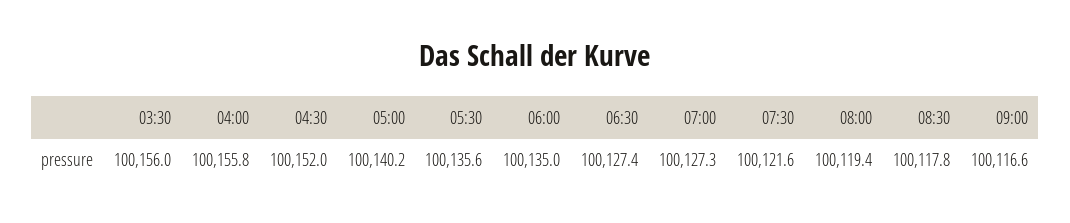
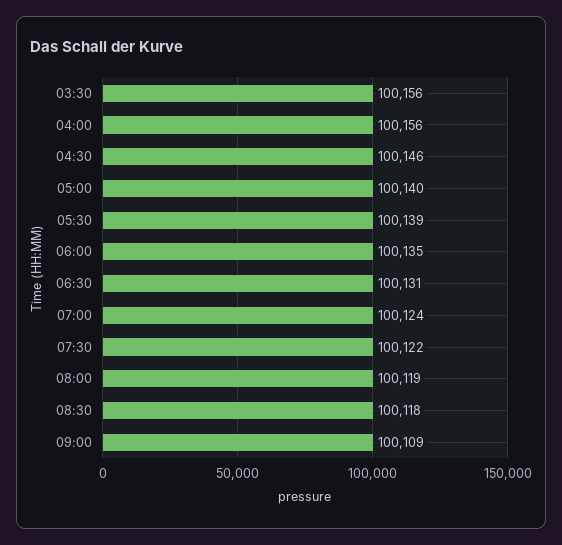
04:30: 100152 -> 100146
05:30: 100135.6 -> 100139
06:30: 100127.4 -> 100131
07:00: 100127.3 -> 100124
09:00: 100116.6 -> 100109

